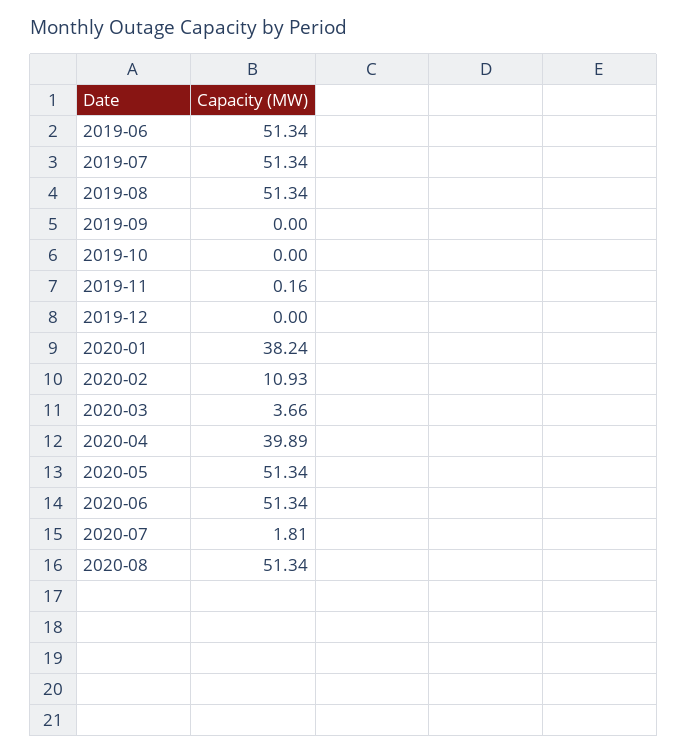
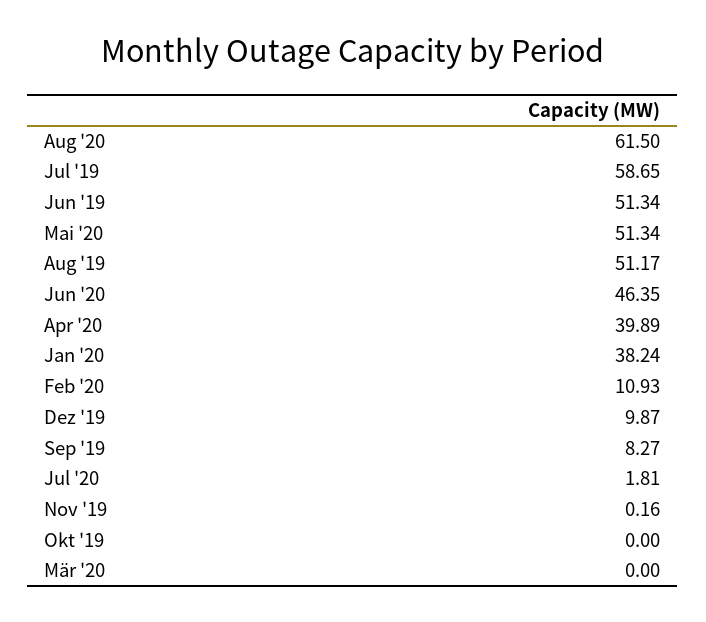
2019-07: 51.34 -> 58.65
2019-08: 51.34 -> 51.17
2019-09: 0 -> 8.27
2019-12: 0 -> 9.87
2020-03: 3.66 -> 0
2020-06: 51.34 -> 46.35
2020-08: 51.34 -> 61.5

